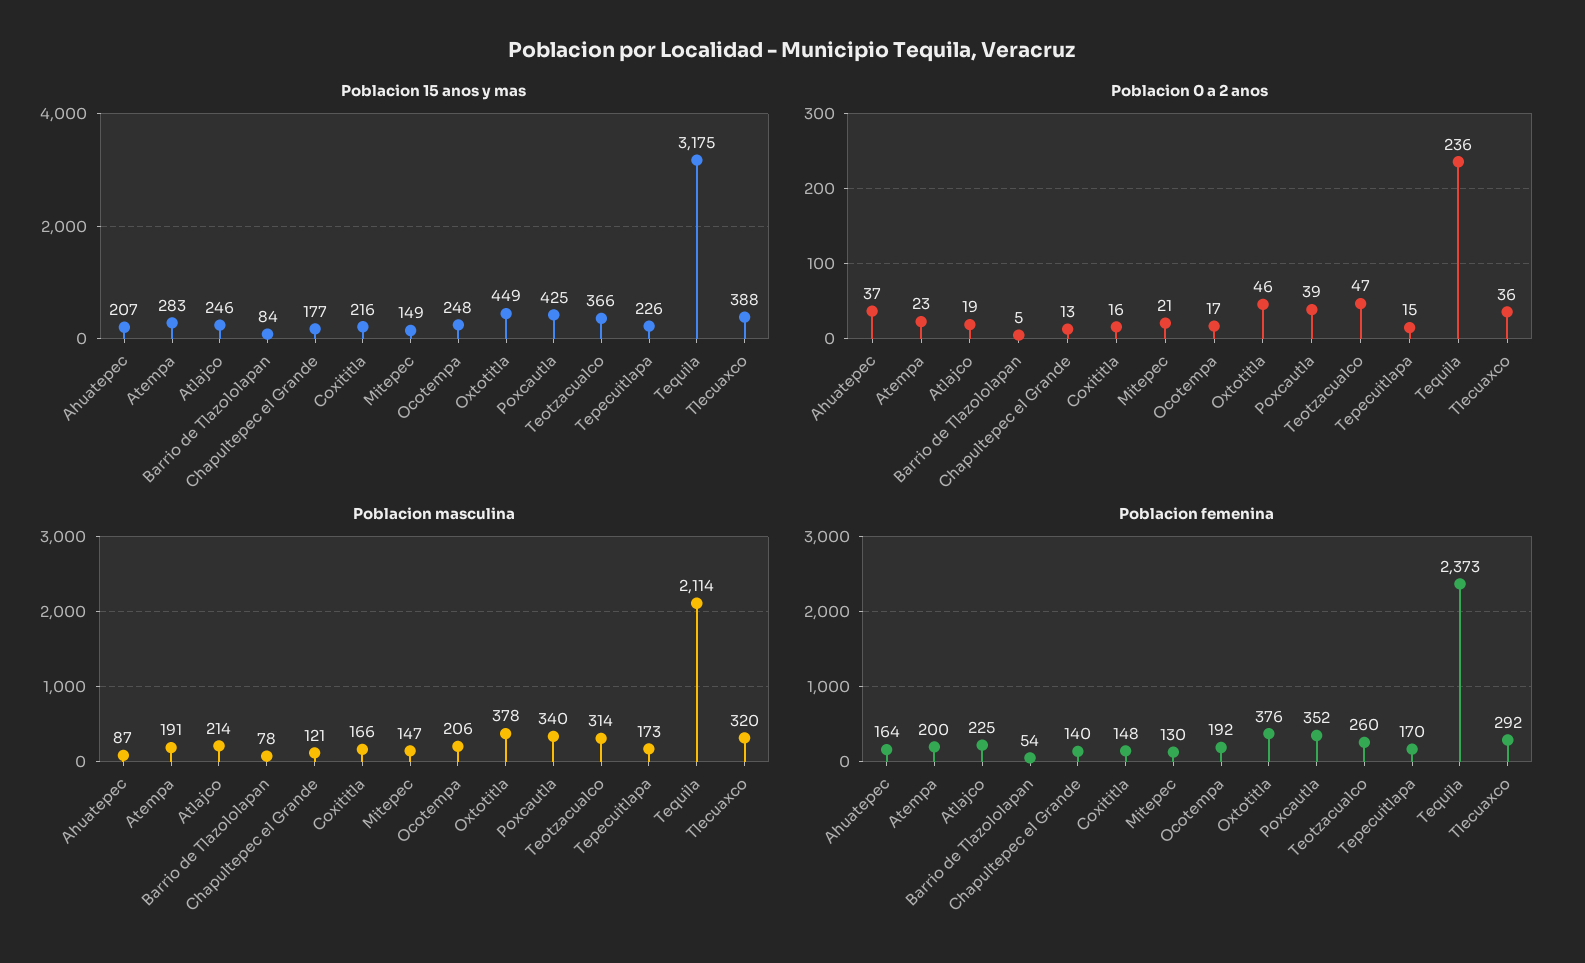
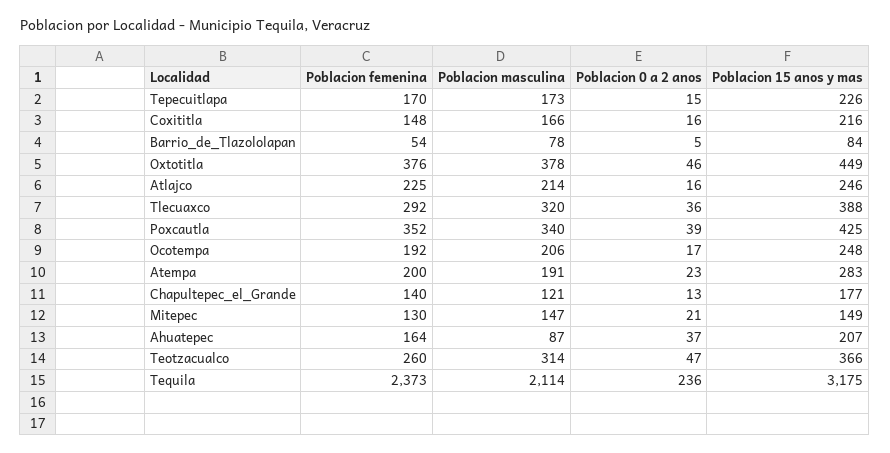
Poblacion 0 a 2 anos, Atlajco: 19 -> 16

